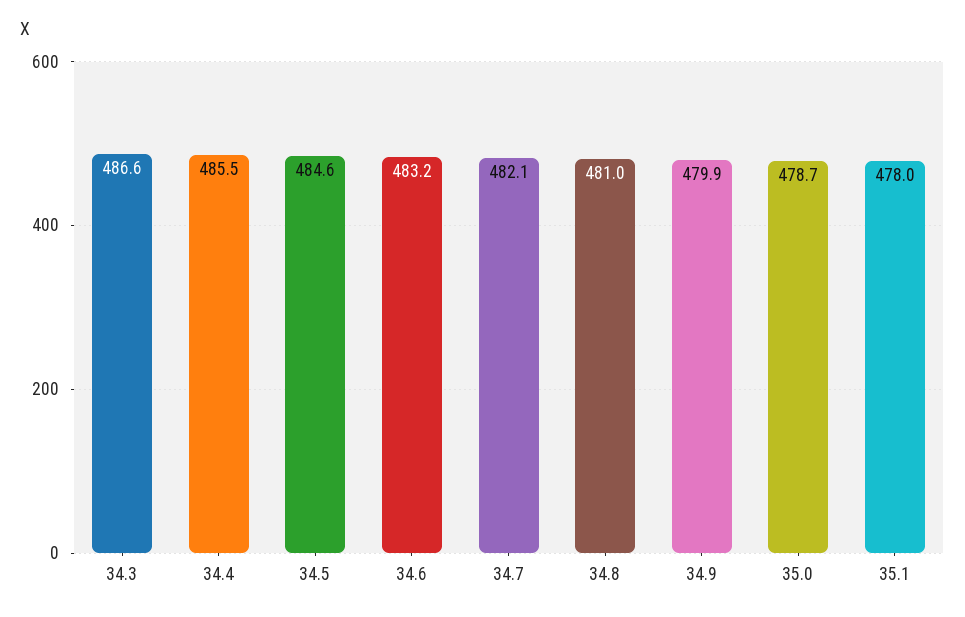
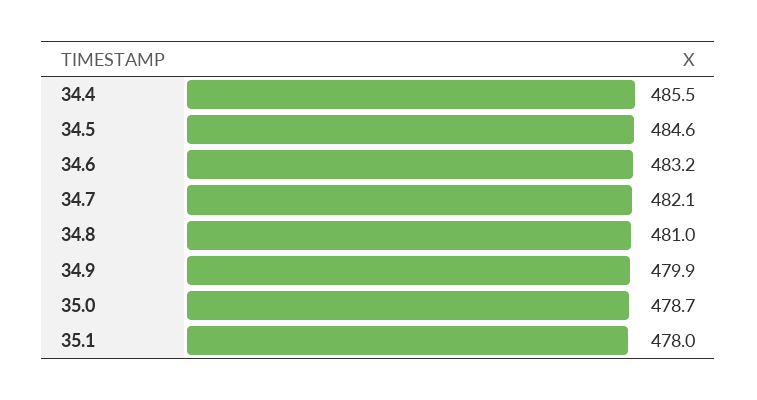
34.3: 486.6 -> none

